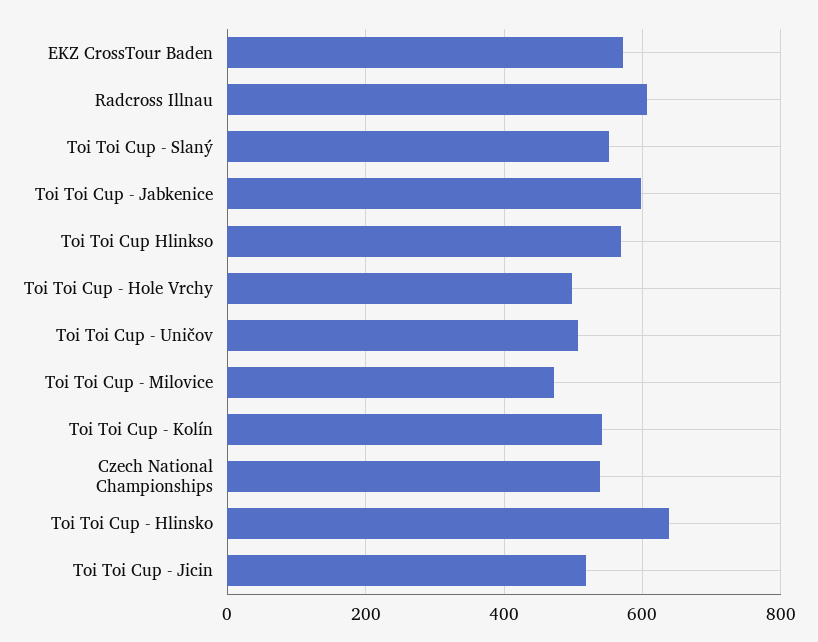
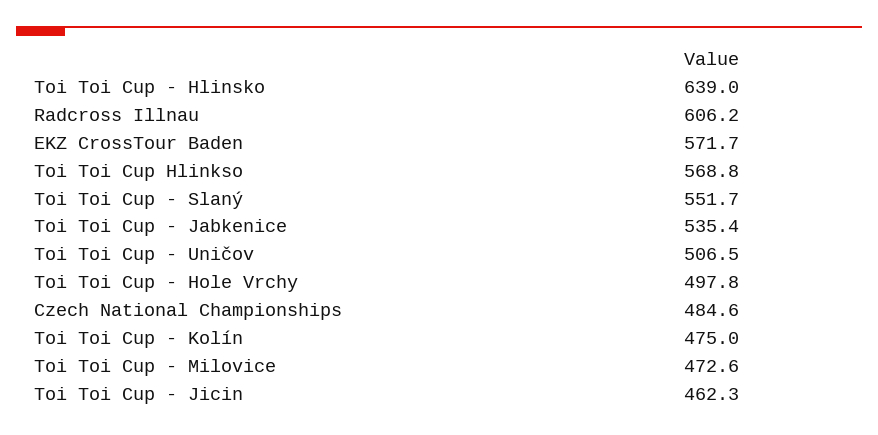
Toi Toi Cup - Jabkenice: 600 -> 535.4
Toi Toi Cup - Kolín: 540 -> 475
Czech National Championships: 540 -> 484.6
Toi Toi Cup - Jicin: 520 -> 462.3

